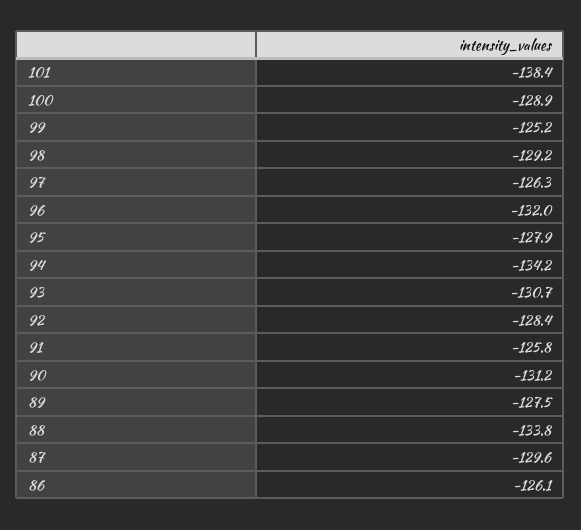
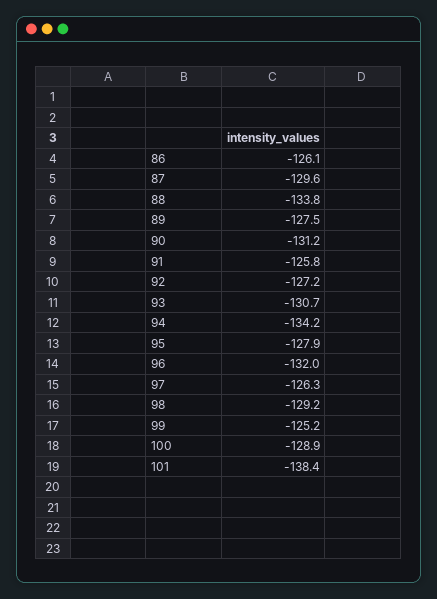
92: -128.4 -> -127.2

